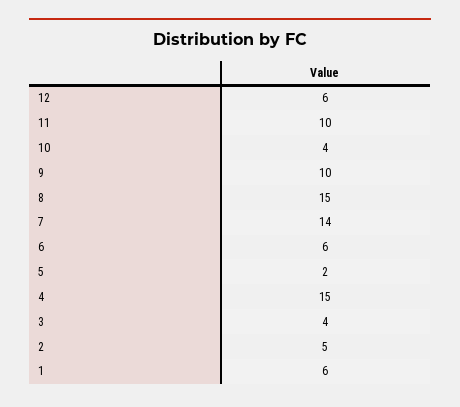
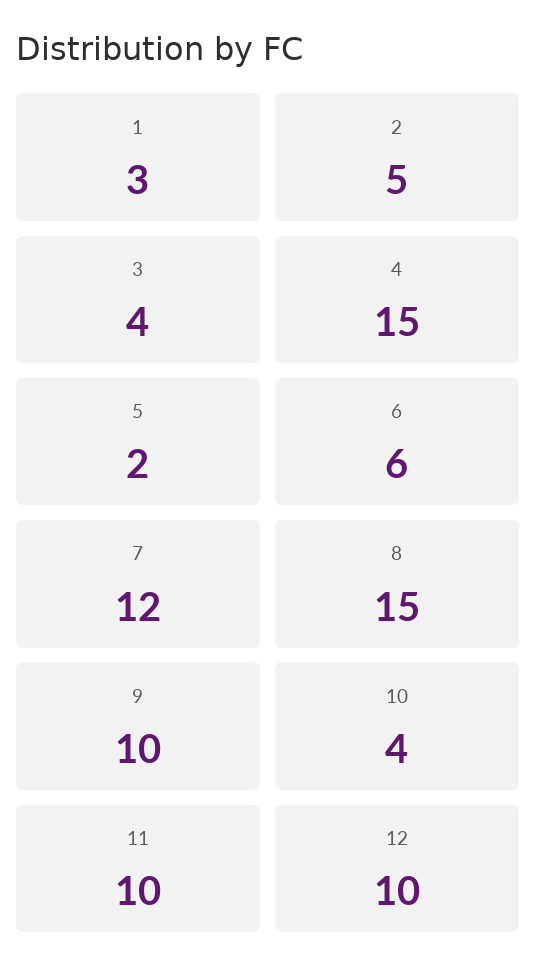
12: 6 -> 10
7: 14 -> 12
1: 6 -> 3

